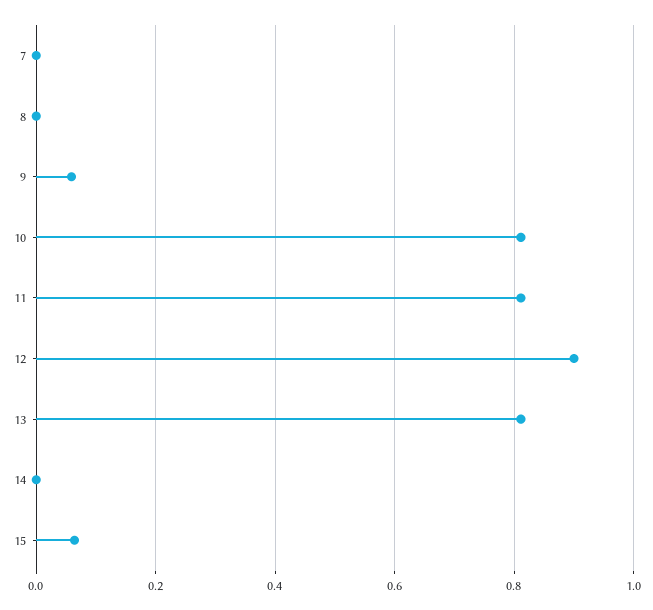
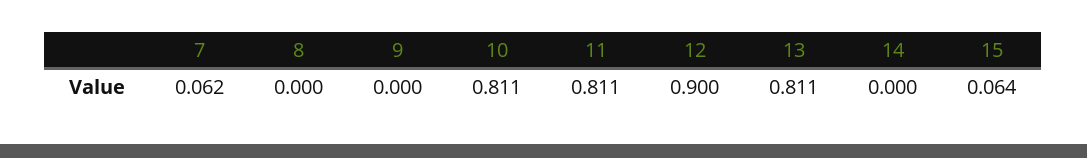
7: 0 -> 0.062
9: 0.06 -> 0

